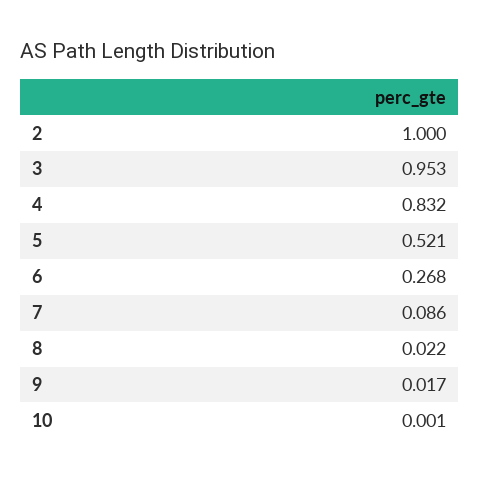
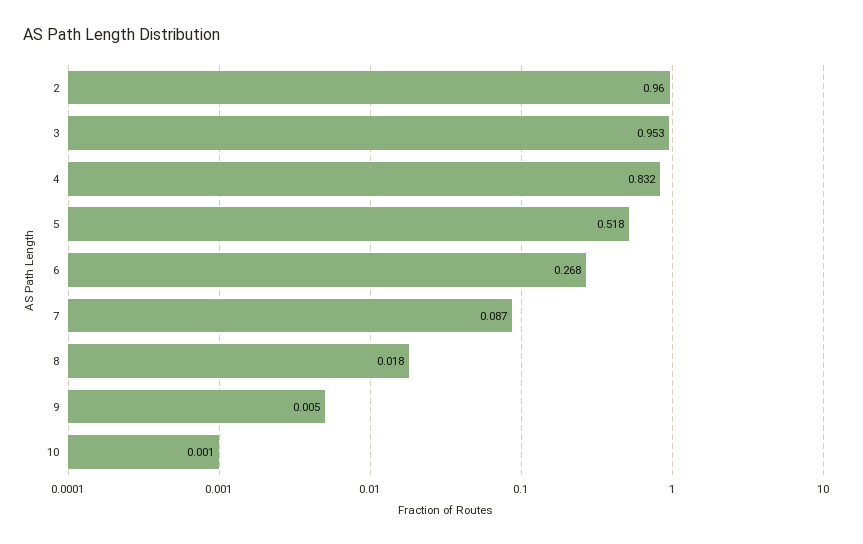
2: 1 -> 0.96
5: 0.521 -> 0.518
7: 0.086 -> 0.087
8: 0.022 -> 0.018
9: 0.017 -> 0.005

